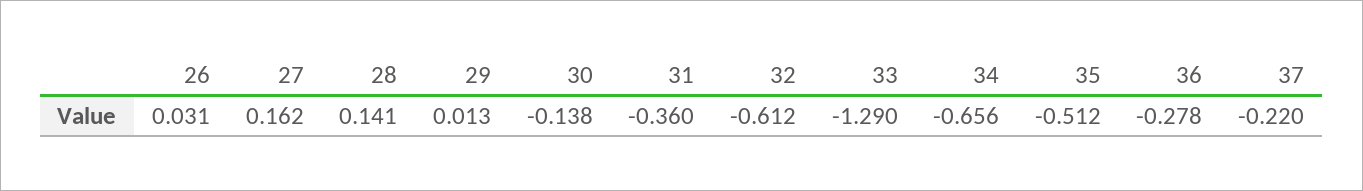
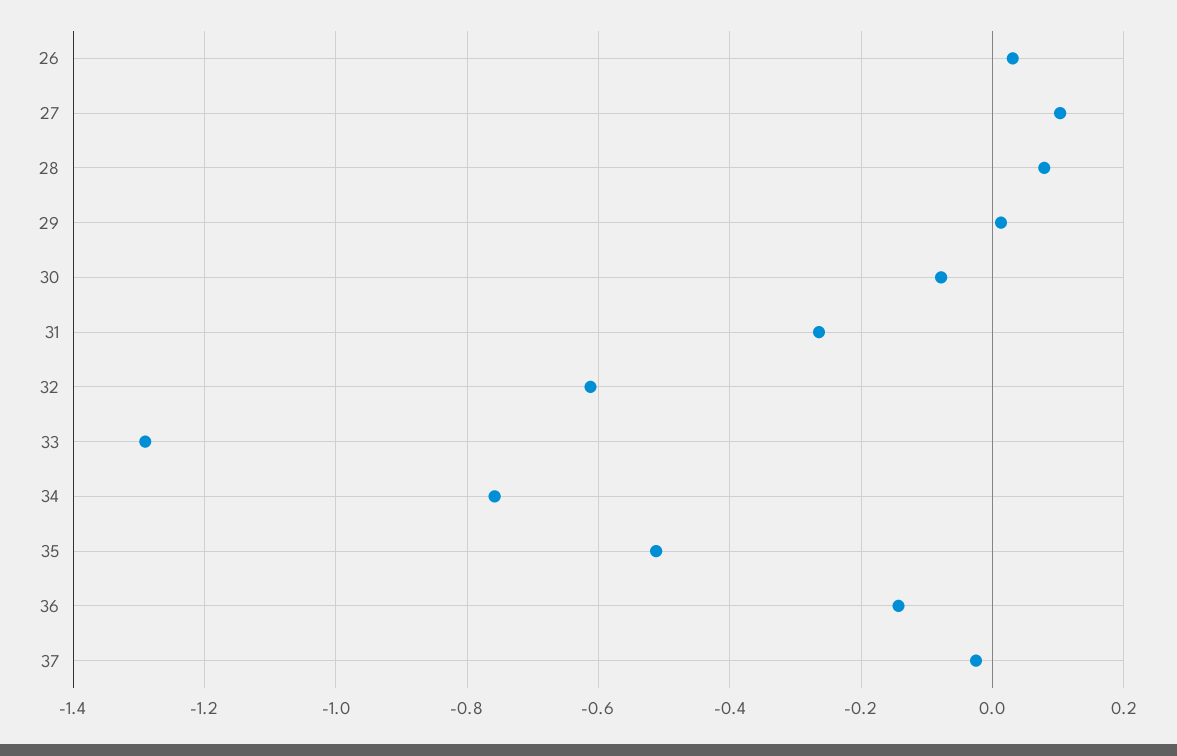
27: 0.162 -> 0.1
28: 0.141 -> 0.08
30: -0.138 -> -0.08
31: -0.36 -> -0.26
34: -0.656 -> -0.76
36: -0.278 -> -0.14
37: -0.22 -> -0.02

